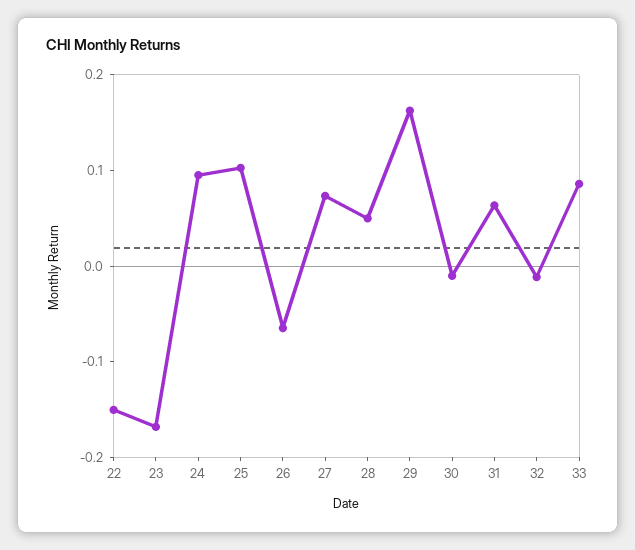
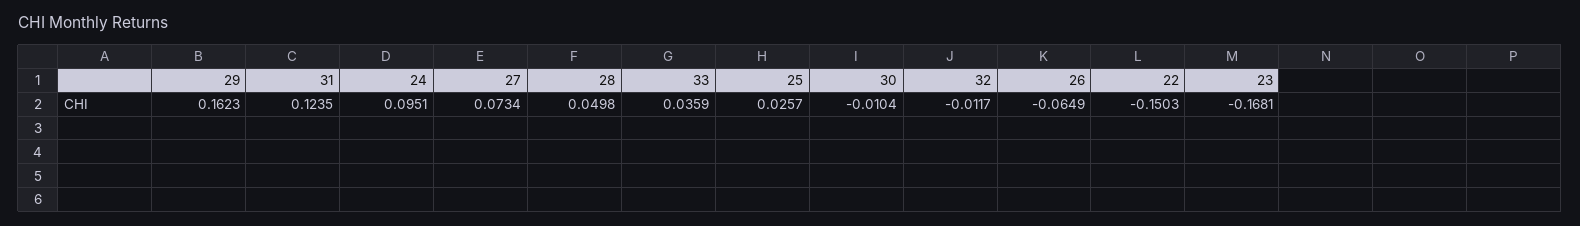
25: 0.1 -> 0.0257
31: 0.06 -> 0.1235
33: 0.08 -> 0.0359

